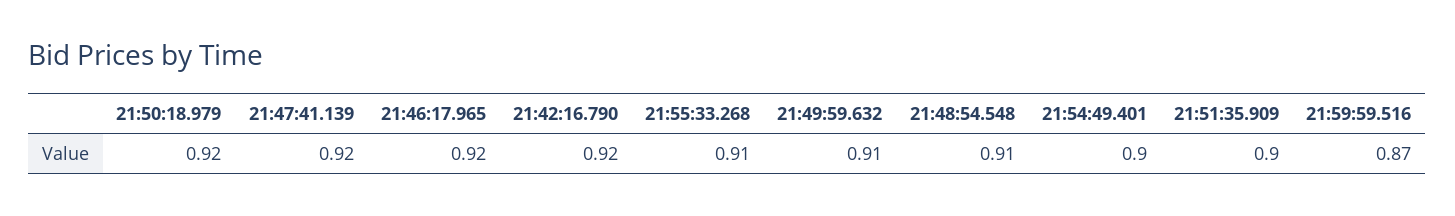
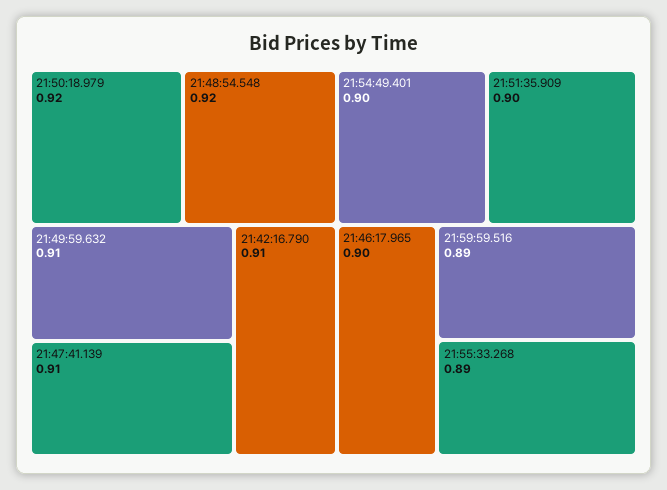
21:47:41.139: 0.92 -> 0.91
21:46:17.965: 0.92 -> 0.9
21:42:16.790: 0.92 -> 0.91
21:55:33.268: 0.91 -> 0.89
21:48:54.548: 0.91 -> 0.92
21:59:59.516: 0.87 -> 0.89

